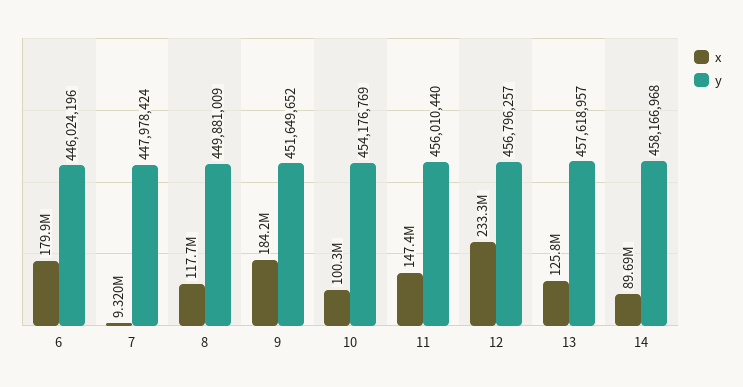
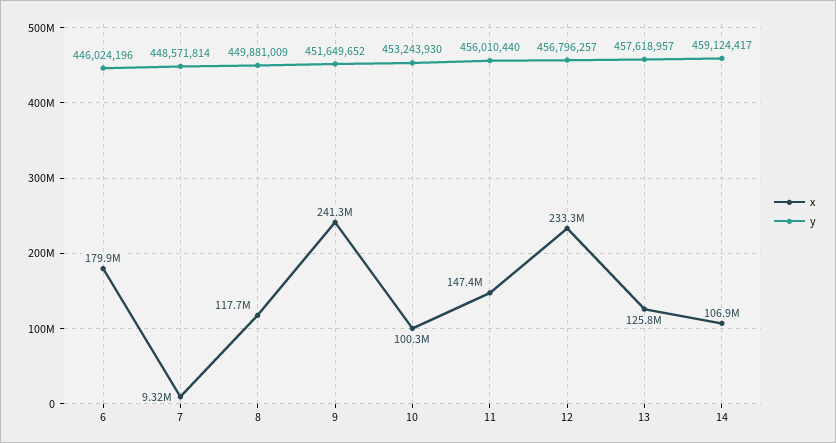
y, 7: 447978424 -> 448571814
x, 9: 184200000 -> 241300000
y, 10: 454176769 -> 453243930
x, 14: 89690000 -> 106900000
y, 14: 458166968 -> 459124417

